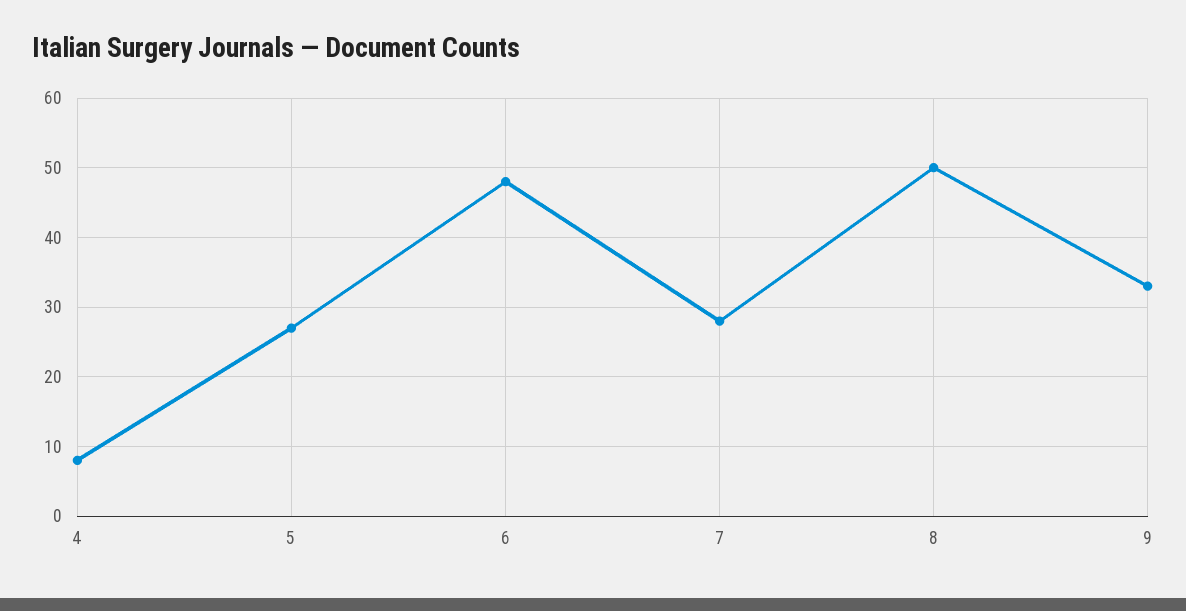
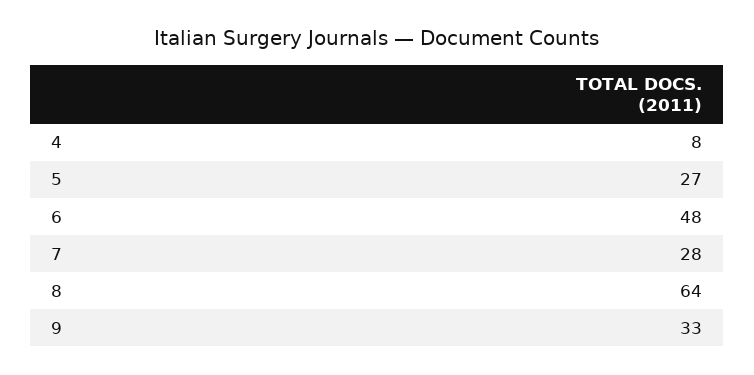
8: 50 -> 64

